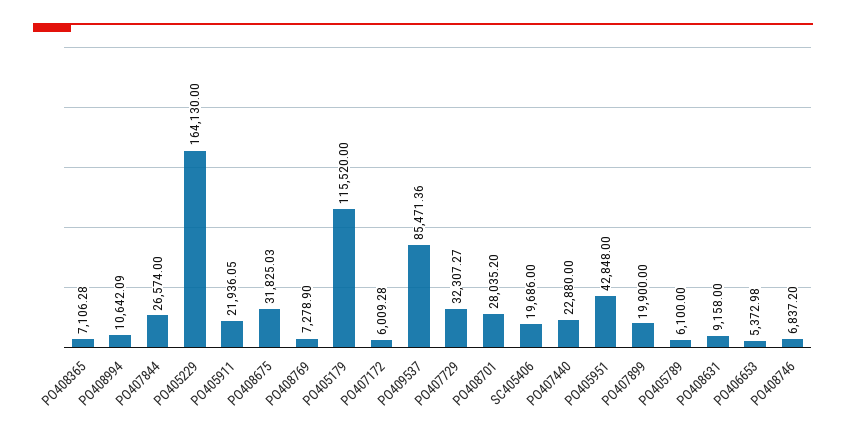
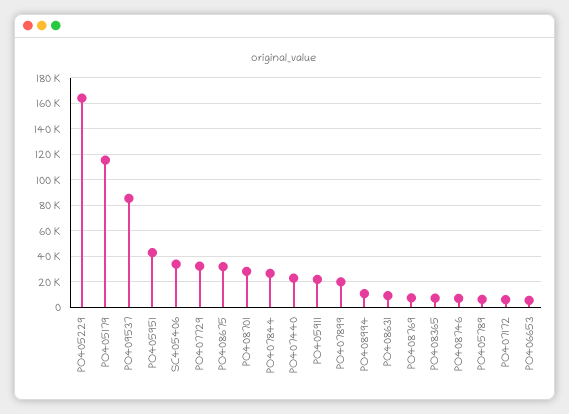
SC405406: 19686 -> 35000

